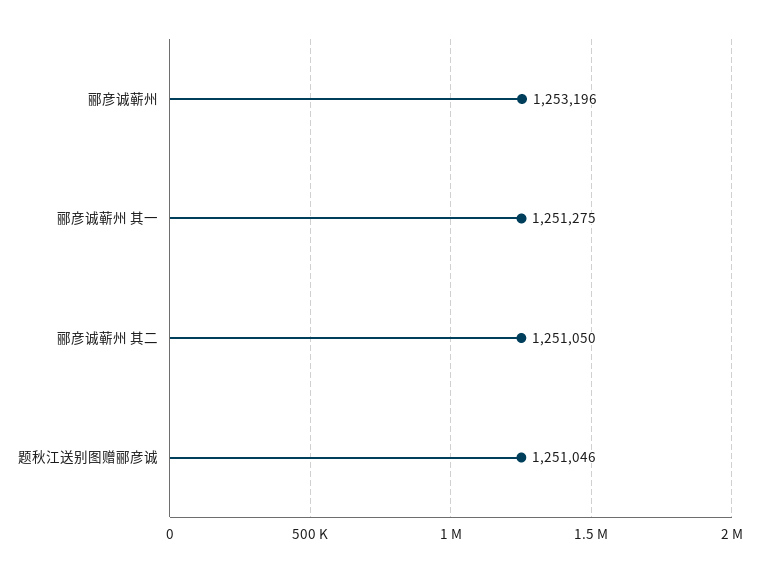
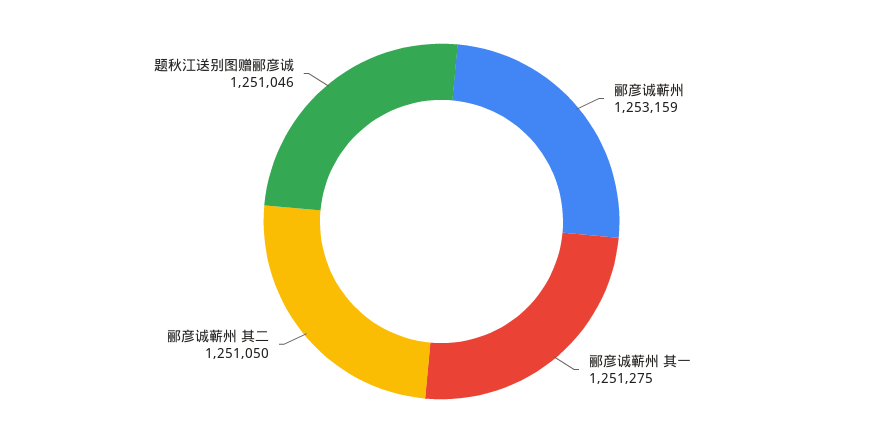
郦彦诚蕲州: 1253196 -> 1253159

